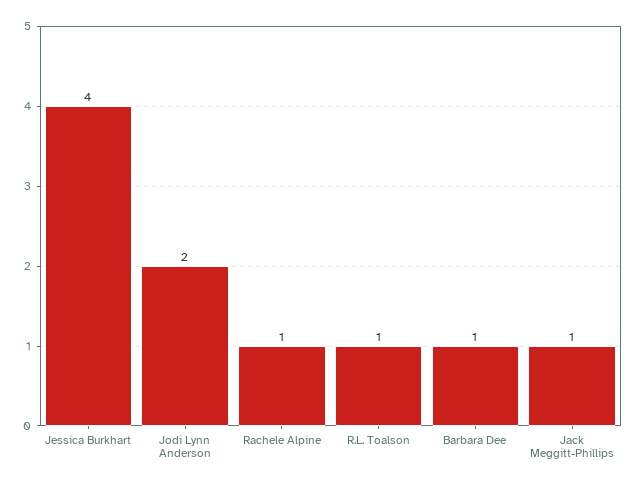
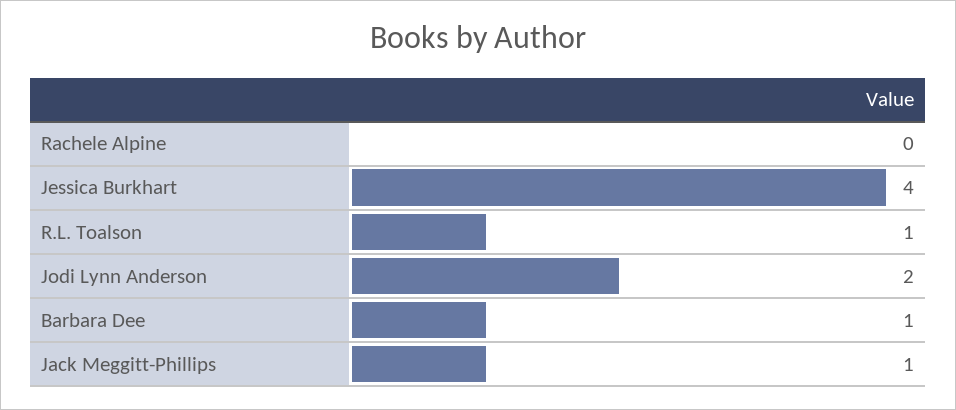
Rachele Alpine: 1 -> 0

